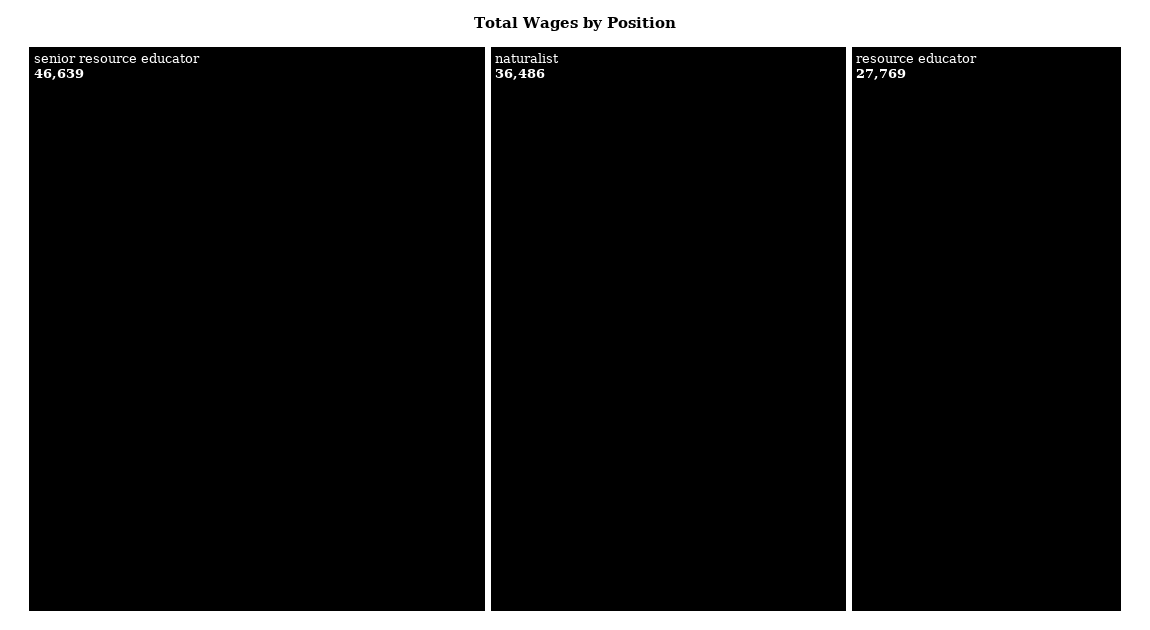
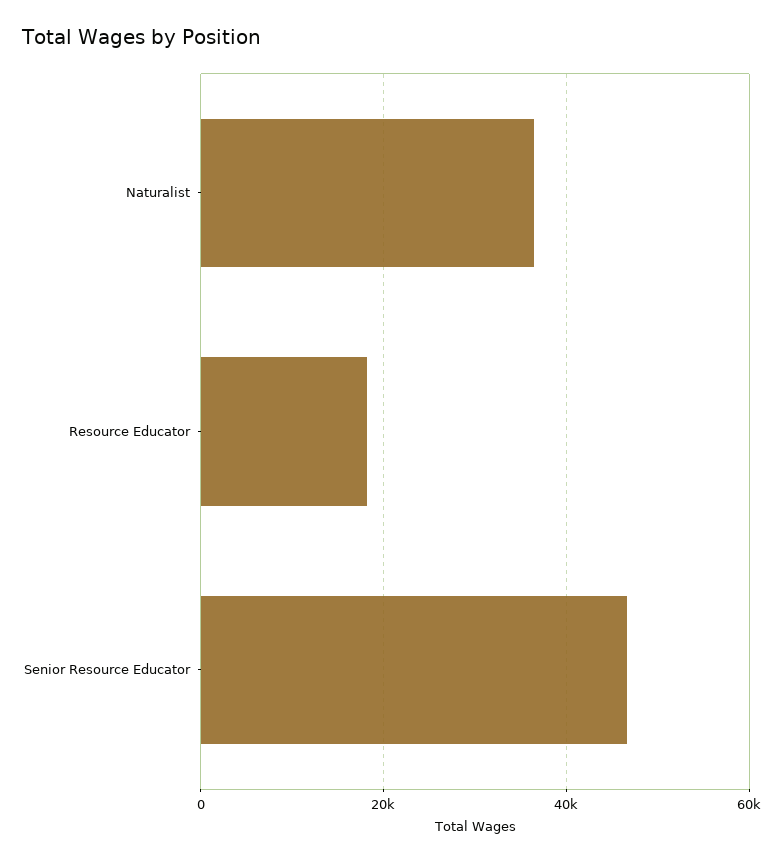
resource educator: 27769 -> 18000

